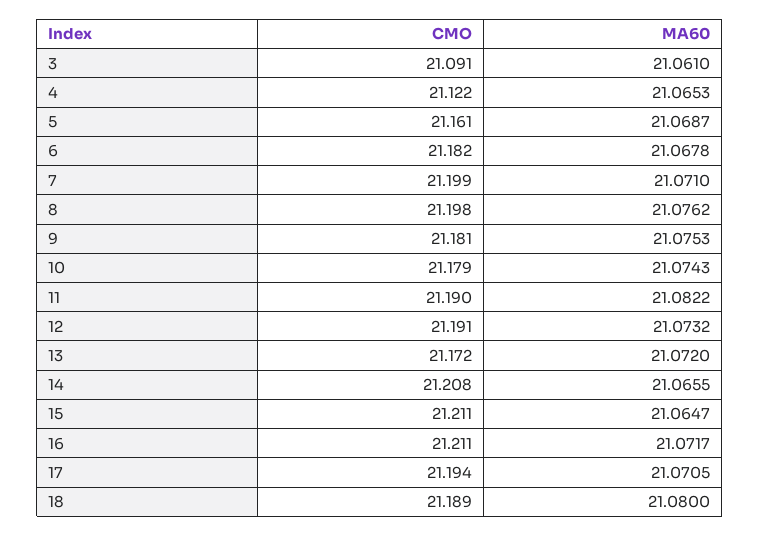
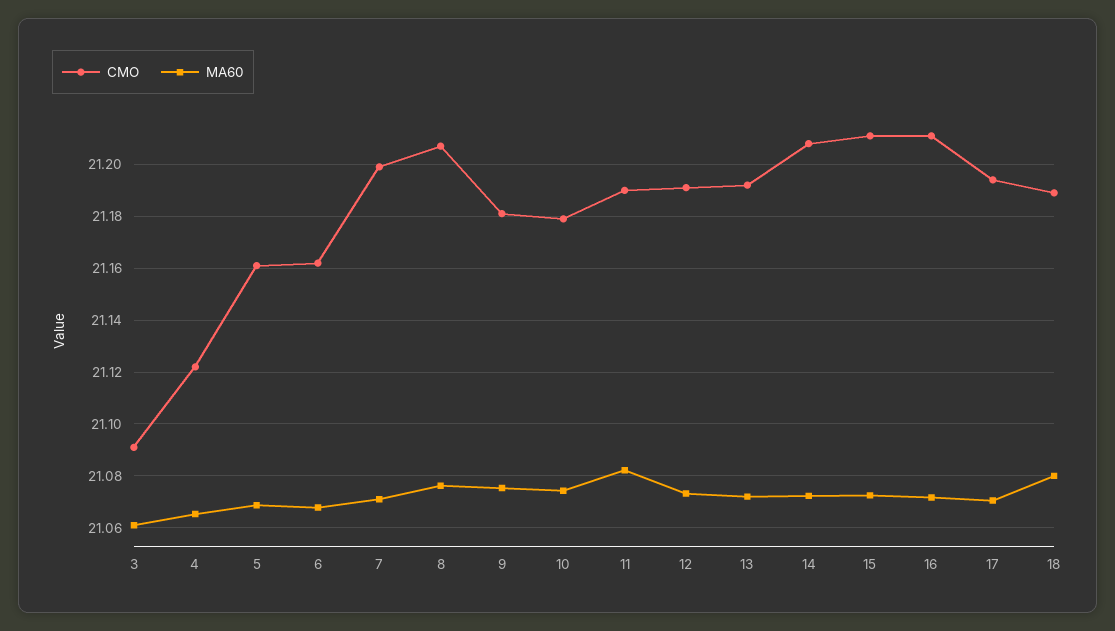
CMO, 6: 21.182 -> 21.1625
CMO, 8: 21.198 -> 21.2075
CMO, 13: 21.172 -> 21.1925
MA60, 14: 21.0655 -> 21.0725
MA60, 15: 21.0647 -> 21.0725

